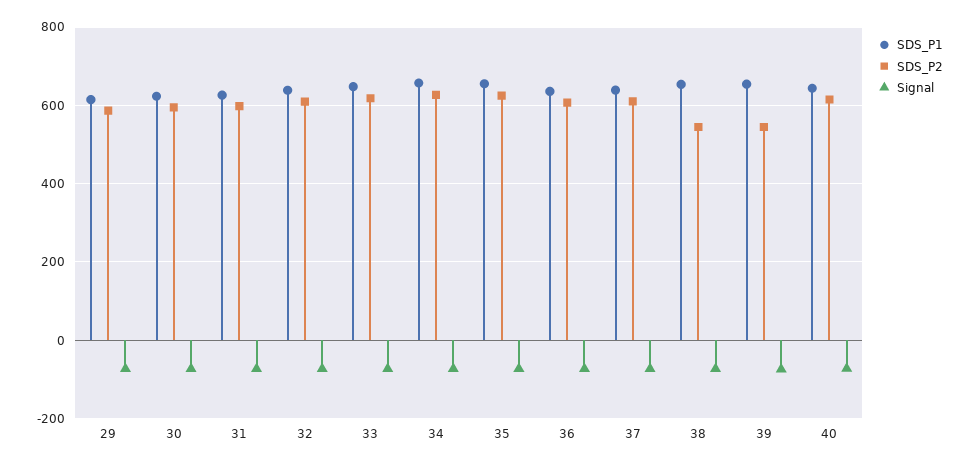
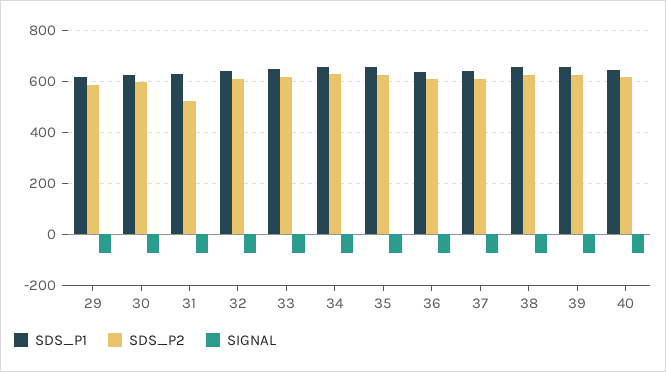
SDS_P2, 31: 600 -> 525
SDS_P2, 38: 540 -> 625
SDS_P2, 39: 540 -> 625

